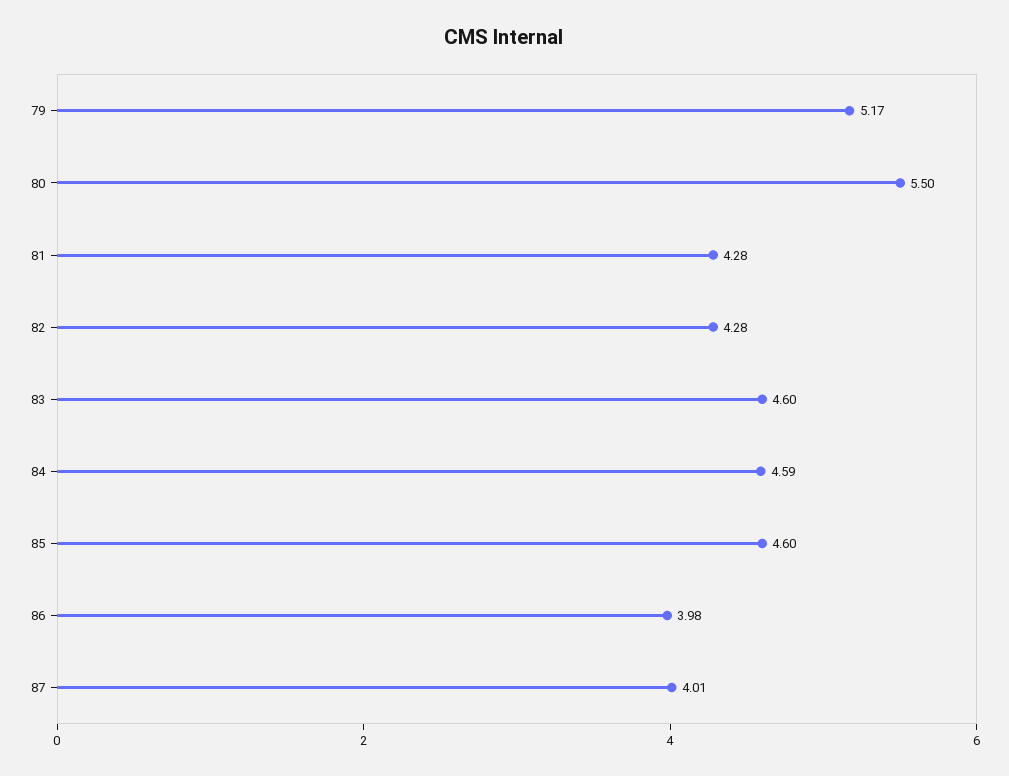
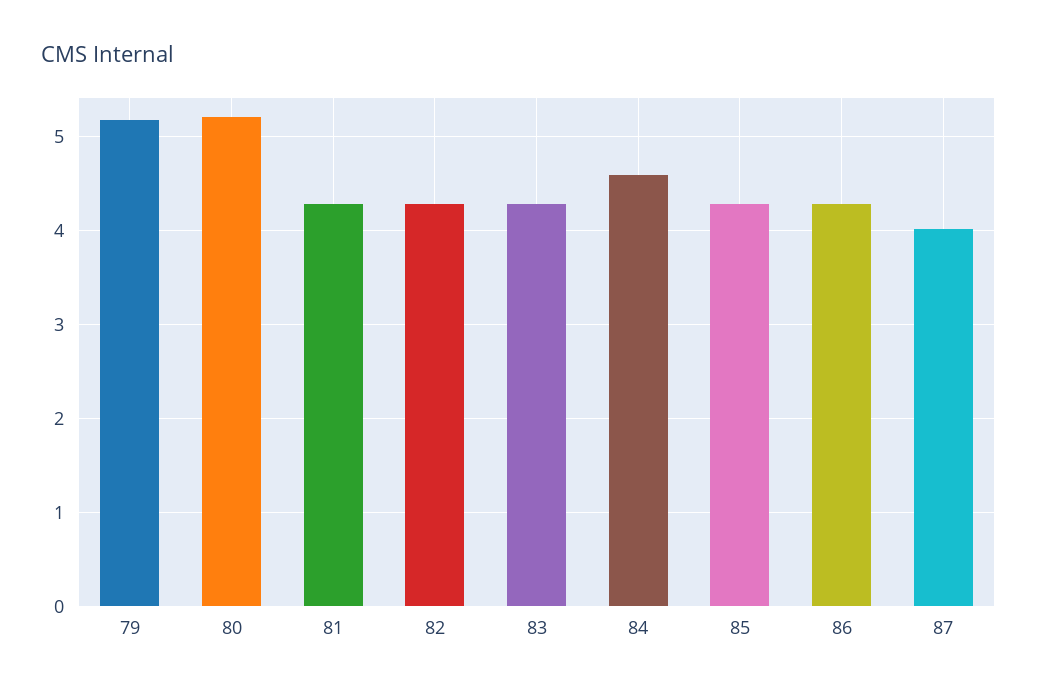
80: 5.5 -> 5.2
83: 4.6 -> 4.3
85: 4.6 -> 4.3
86: 3.98 -> 4.3

